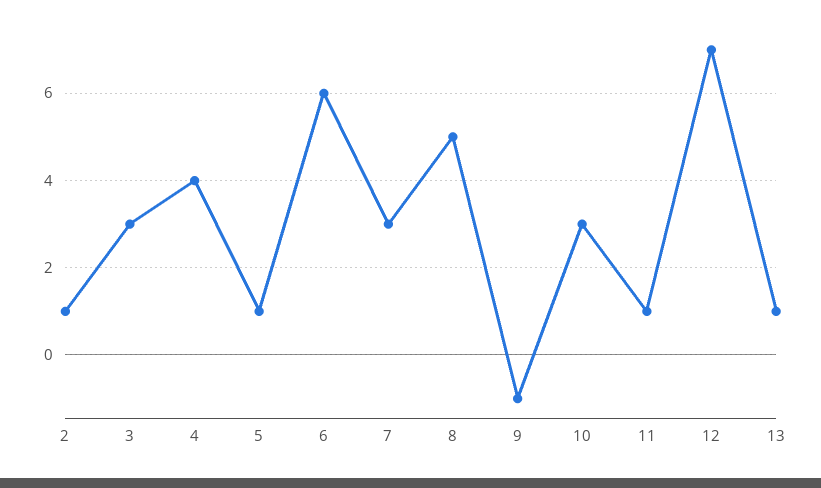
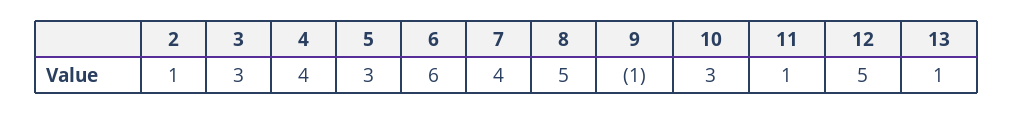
5: 1 -> 3
7: 3 -> 4
12: 7 -> 5

